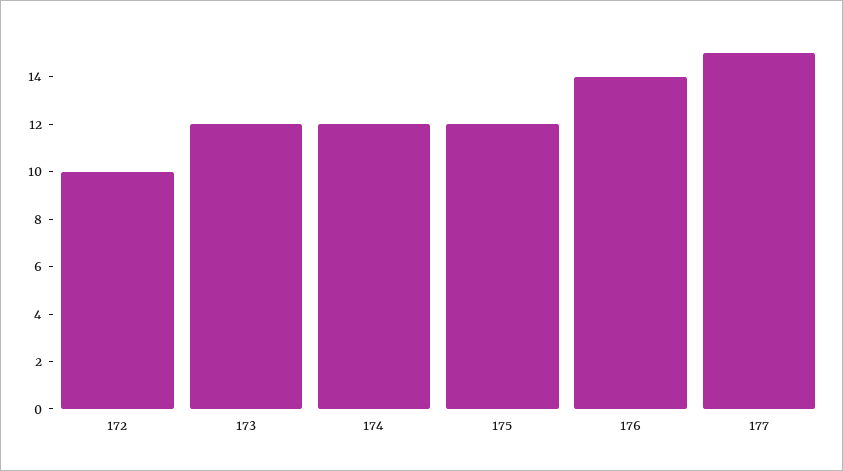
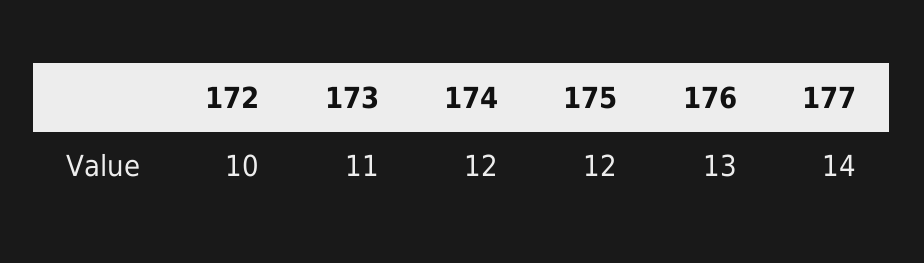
173: 12 -> 11
176: 14 -> 13
177: 15 -> 14

